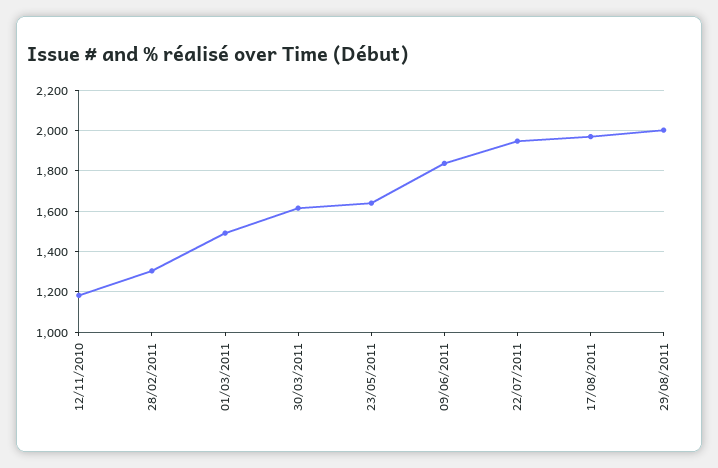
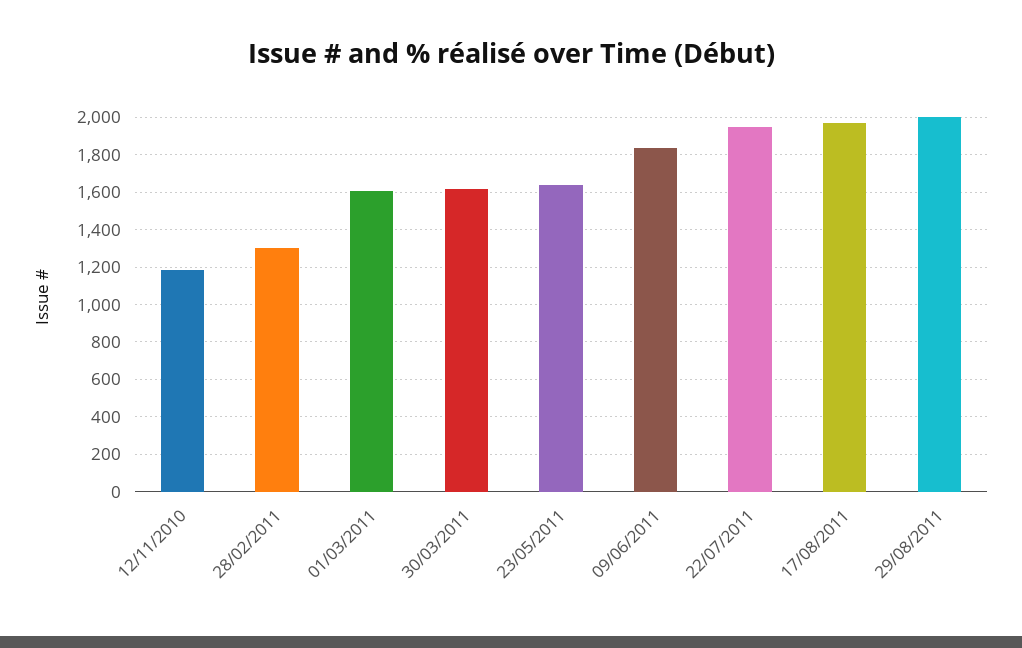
01/03/2011: 1500 -> 1600

